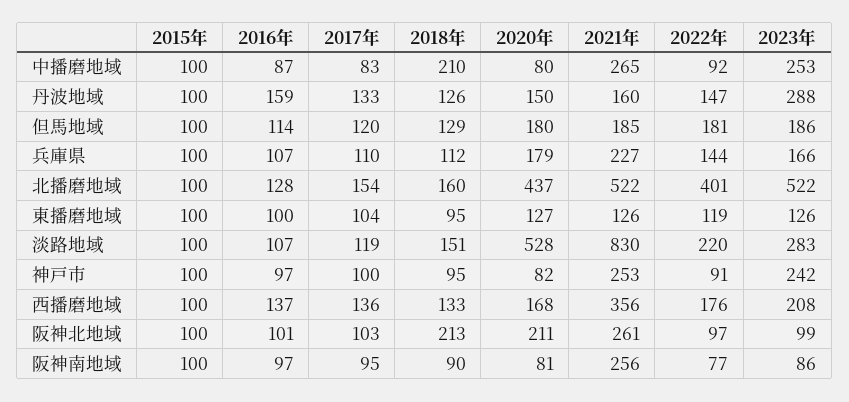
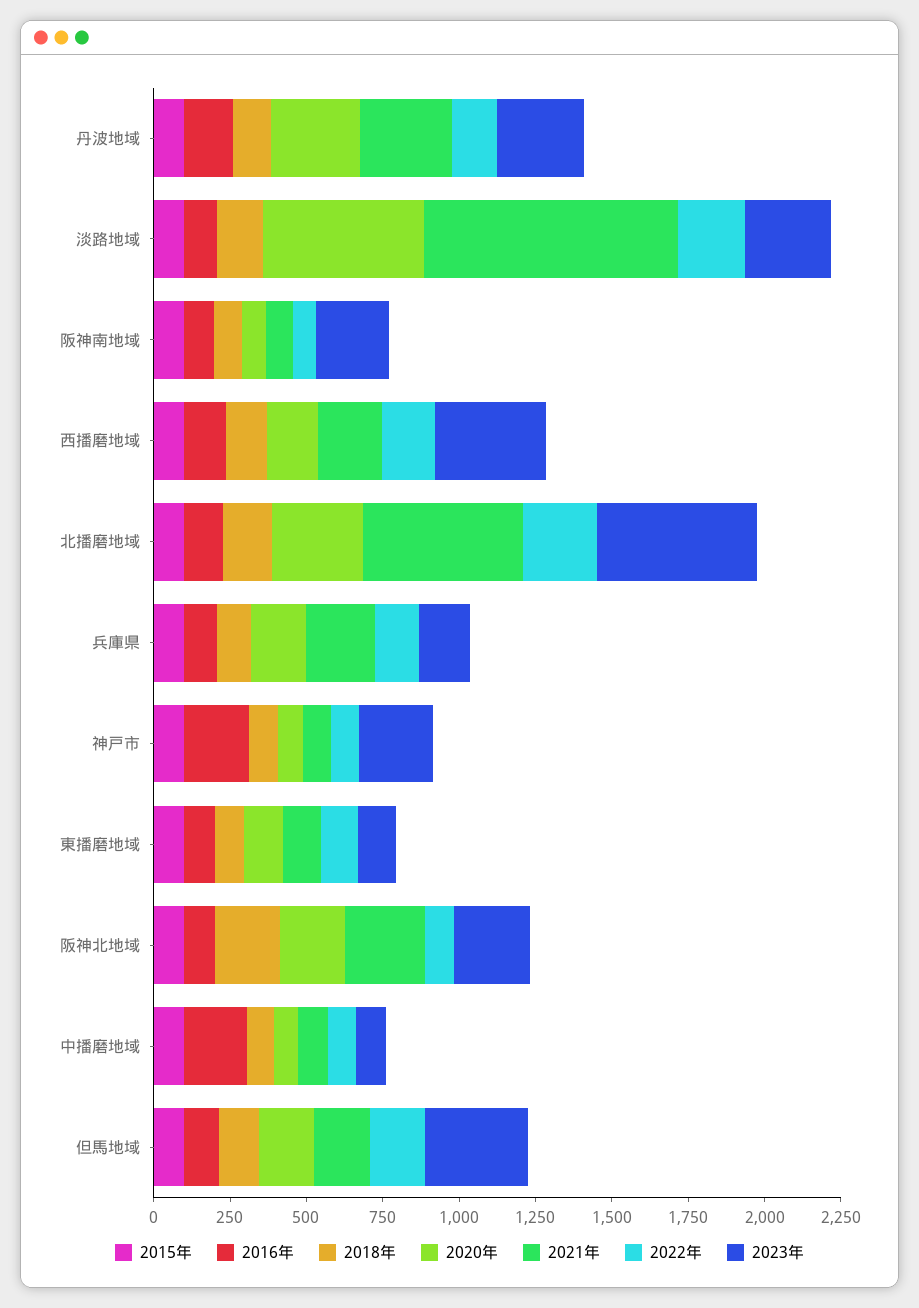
2016年, 中播磨地域: 87 -> 200
2017年, 中播磨地域: 83 -> none
2018年, 中播磨地域: 210 -> 100
2021年, 中播磨地域: 265 -> 100
2023年, 中播磨地域: 253 -> 100
2017年, 丹波地域: 133 -> none
2020年, 丹波地域: 150 -> 300
2021年, 丹波地域: 160 -> 300
2017年, 但馬地域: 120 -> none
2023年, 但馬地域: 186 -> 350
2017年, 兵庫県: 110 -> none
2017年, 北播磨地域: 154 -> none
2020年, 北播磨地域: 437 -> 300
2022年, 北播磨地域: 401 -> 250
2017年, 東播磨地域: 104 -> none
2017年, 淡路地域: 119 -> none
2016年, 神戸市: 97 -> 200
2017年, 神戸市: 100 -> none
2021年, 神戸市: 253 -> 100
2017年, 西播磨地域: 136 -> none
2021年, 西播磨地域: 356 -> 200
2023年, 西播磨地域: 208 -> 350
2017年, 阪神北地域: 103 -> none
2023年, 阪神北地域: 99 -> 250
2017年, 阪神南地域: 95 -> none
2021年, 阪神南地域: 256 -> 100
2023年, 阪神南地域: 86 -> 250

